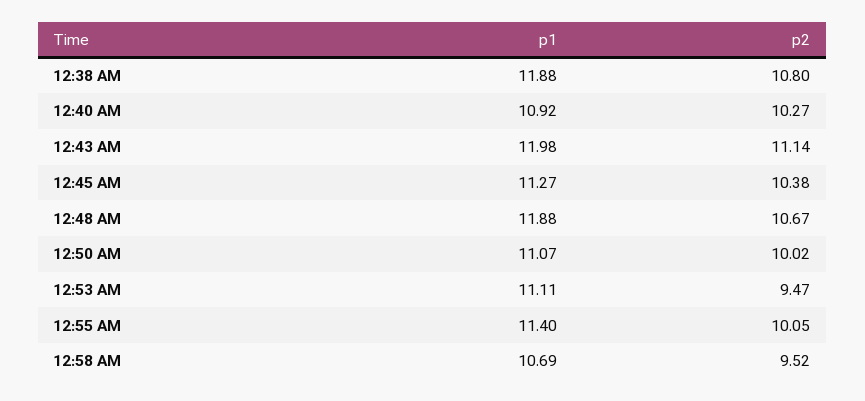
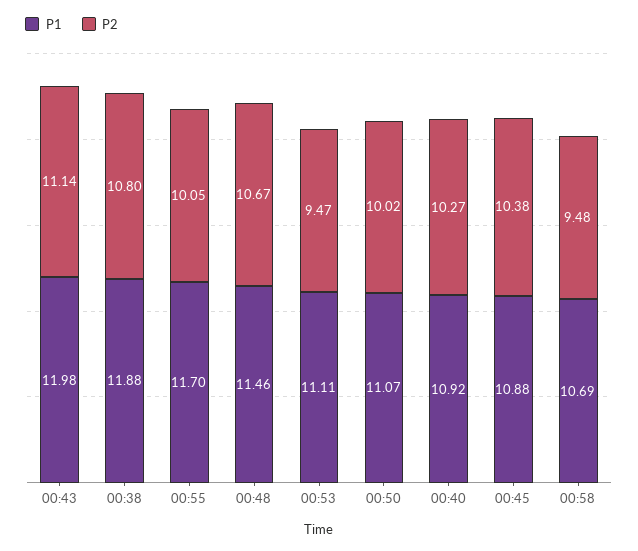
p1, 12:45 AM: 11.27 -> 10.88
p1, 12:48 AM: 11.88 -> 11.46
p1, 12:55 AM: 11.4 -> 11.7
p2, 12:58 AM: 9.52 -> 9.48

